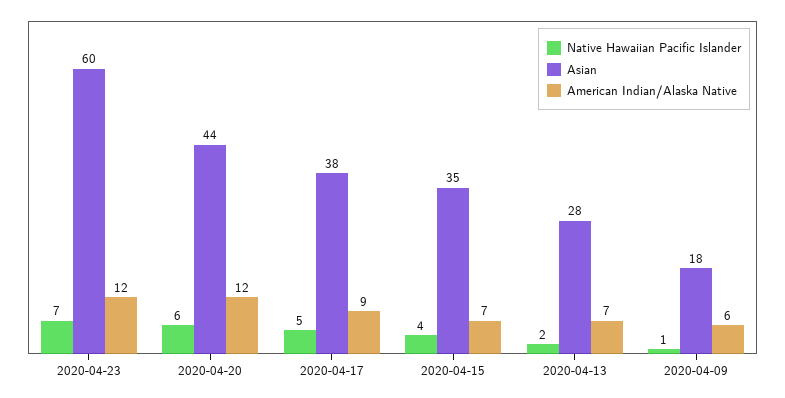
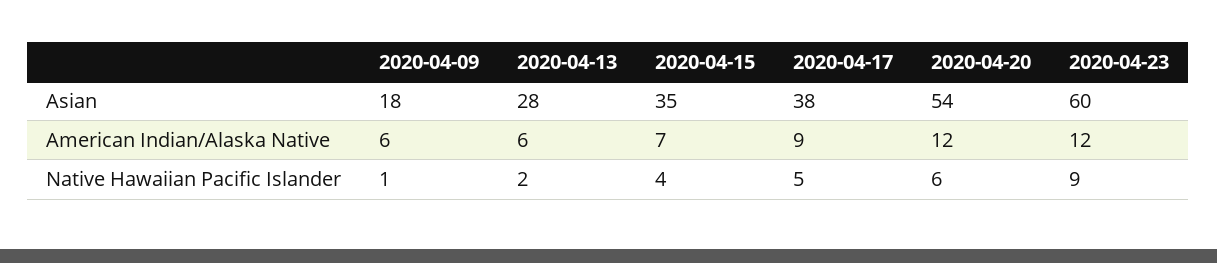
Native Hawaiian Pacific Islander, 2020-04-23: 7 -> 9
Asian, 2020-04-20: 44 -> 54
American Indian/Alaska Native, 2020-04-13: 7 -> 6

